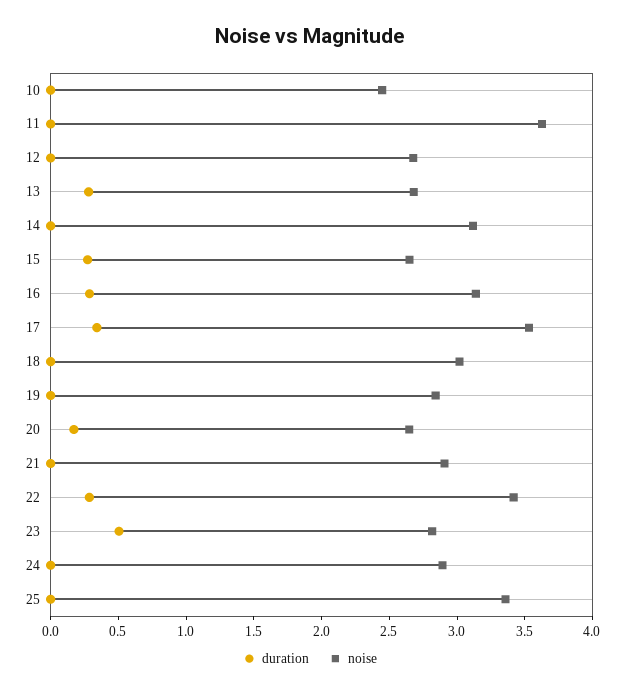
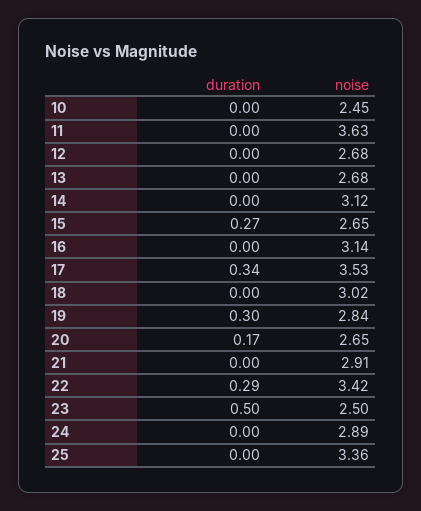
duration, 13: 0.3 -> 0
duration, 16: 0.3 -> 0
duration, 19: 0 -> 0.3
noise, 23: 2.8 -> 2.5

